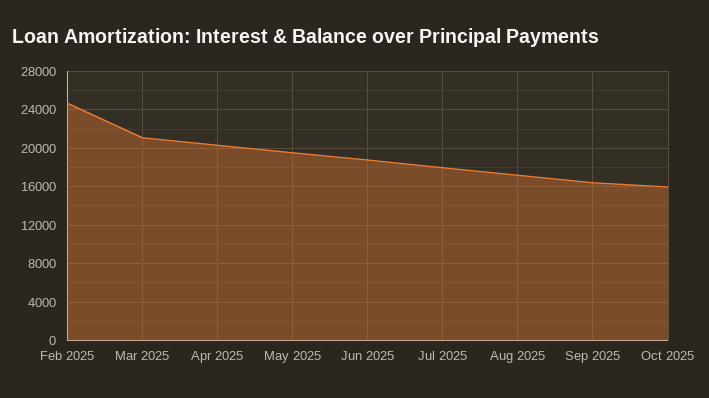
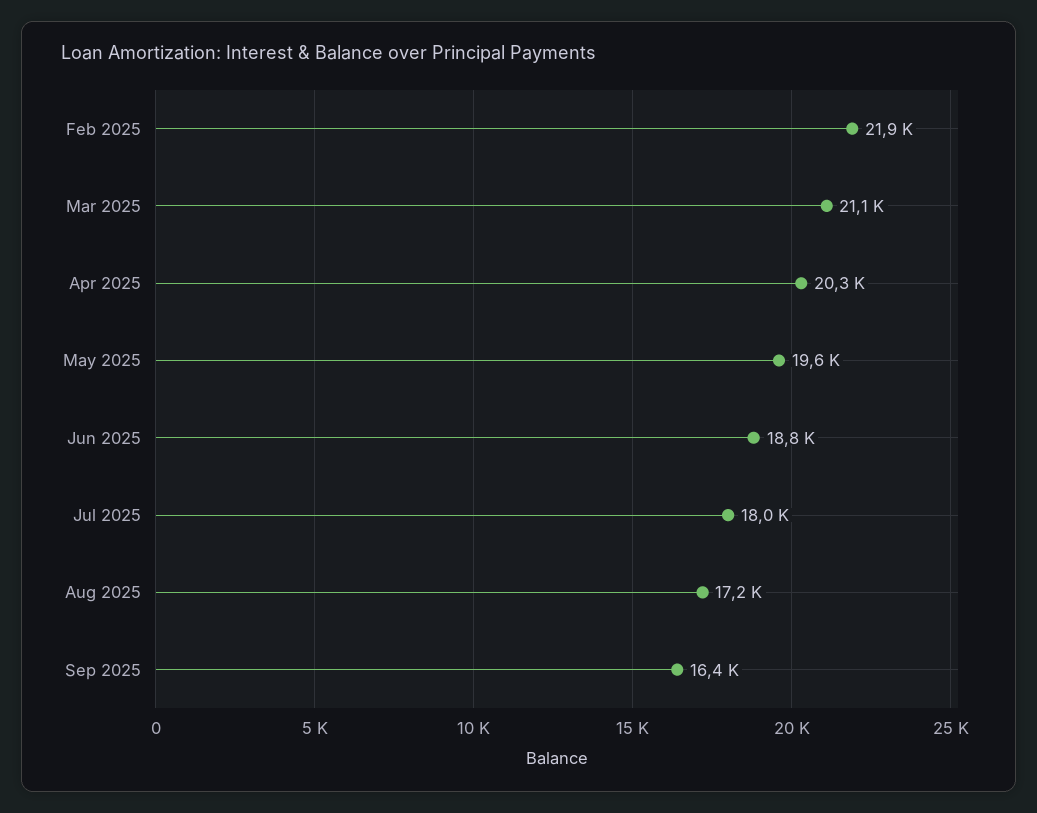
Feb 2025: 25000 -> 21900
Oct 2025: 16000 -> none

